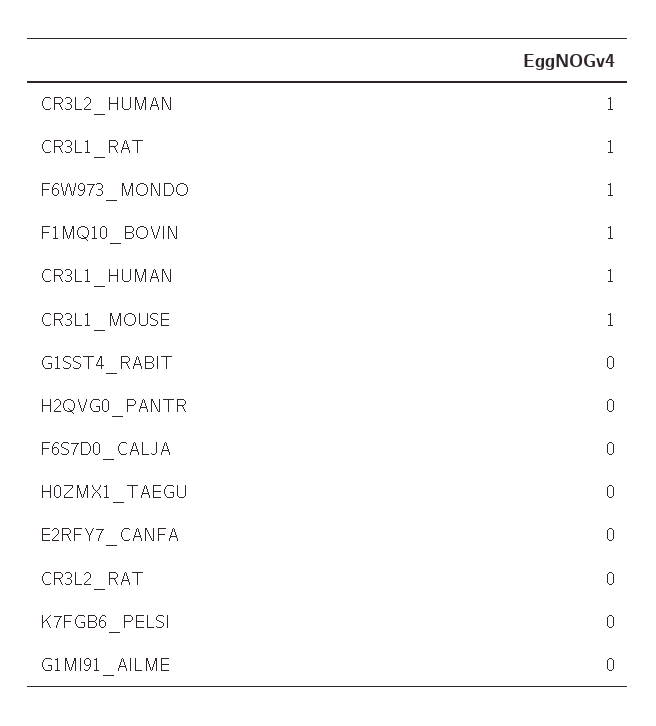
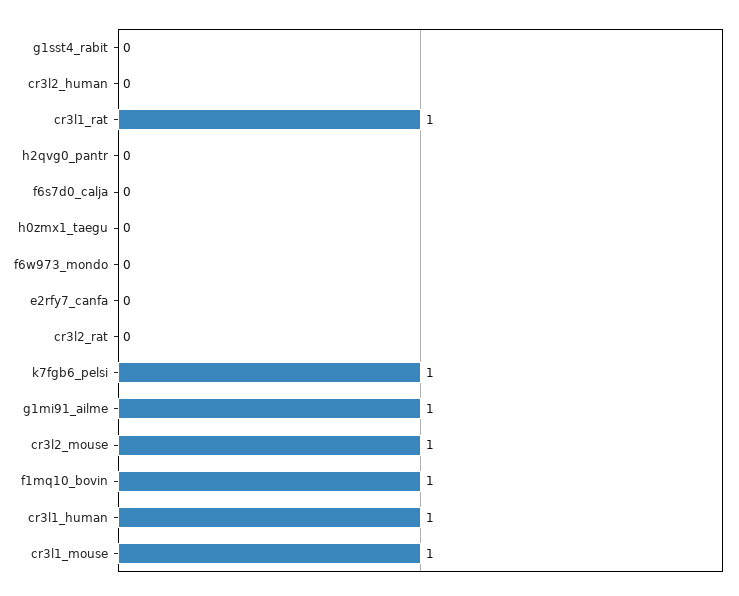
CR3L2_HUMAN: 1 -> 0
F6W973_MONDO: 1 -> 0
K7FGB6_PELSI: 0 -> 1
G1MI91_AILME: 0 -> 1
cr3l2_mouse: none -> 1

